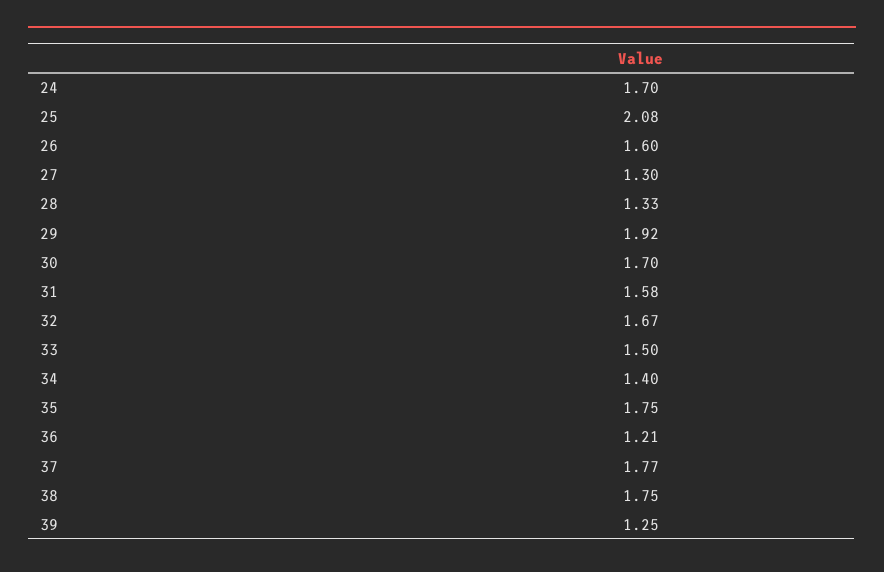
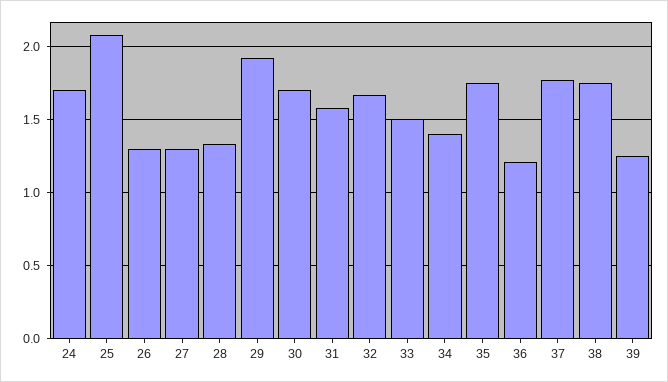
26: 1.6 -> 1.3

